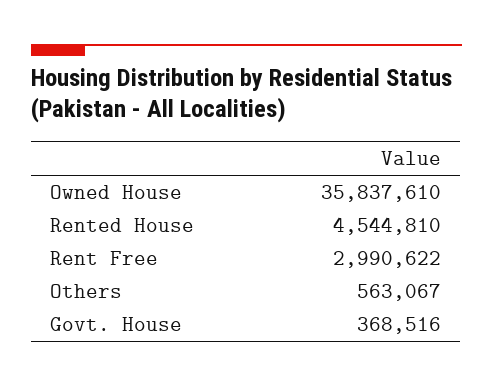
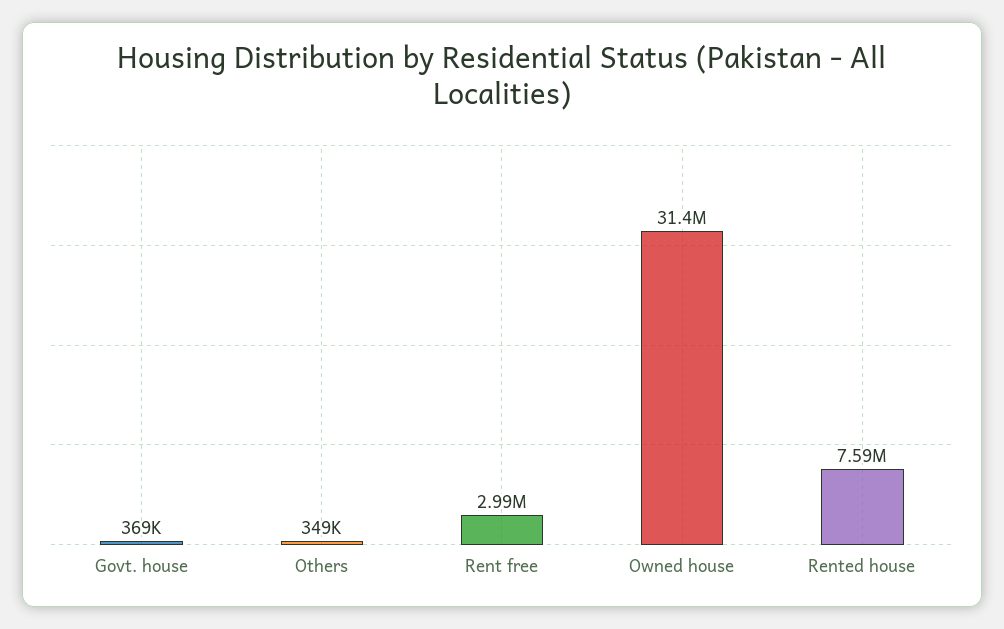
Owned House: 35837610 -> 31400000
Rented House: 4544810 -> 7590000
Others: 563067 -> 349000

